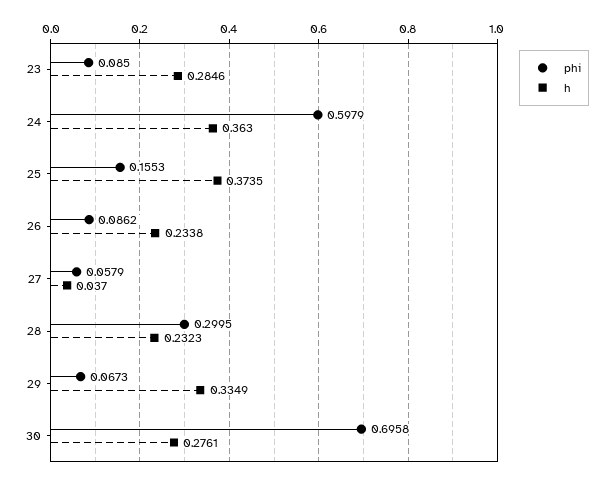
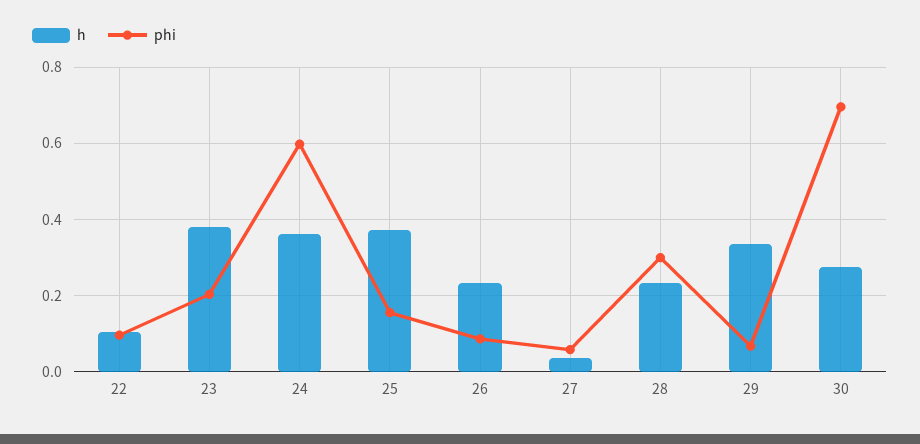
phi, 23: 0.085 -> 0.2
h, 23: 0.2846 -> 0.38
h, 22: none -> 0.1
phi, 22: none -> 0.1

